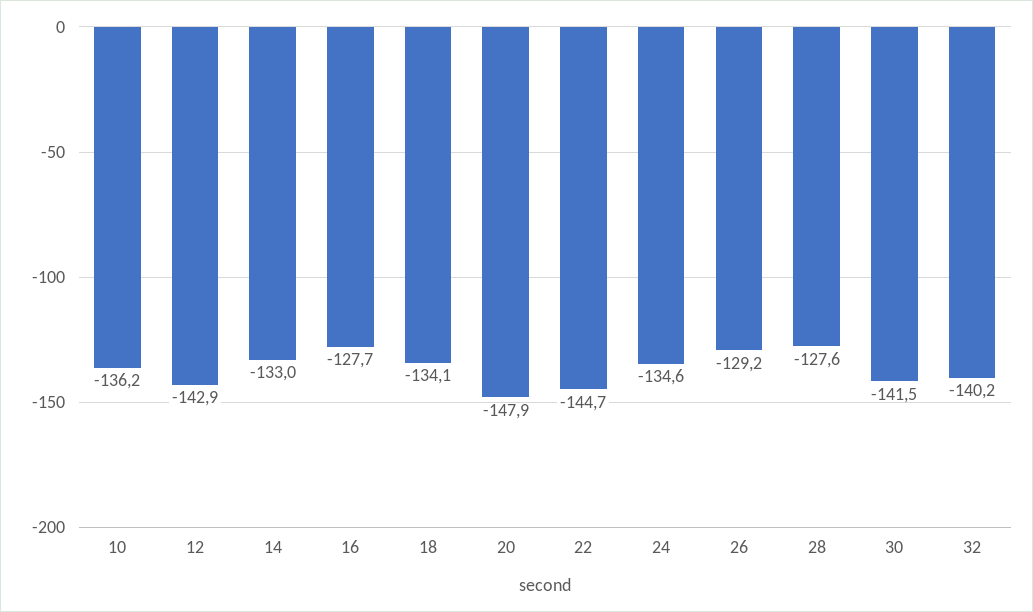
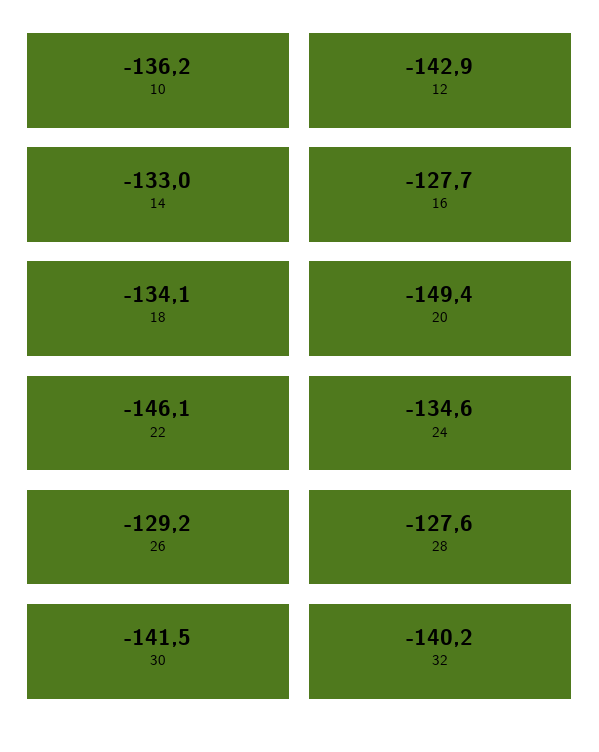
20: -147.9 -> -149.4
22: -144.7 -> -146.1

